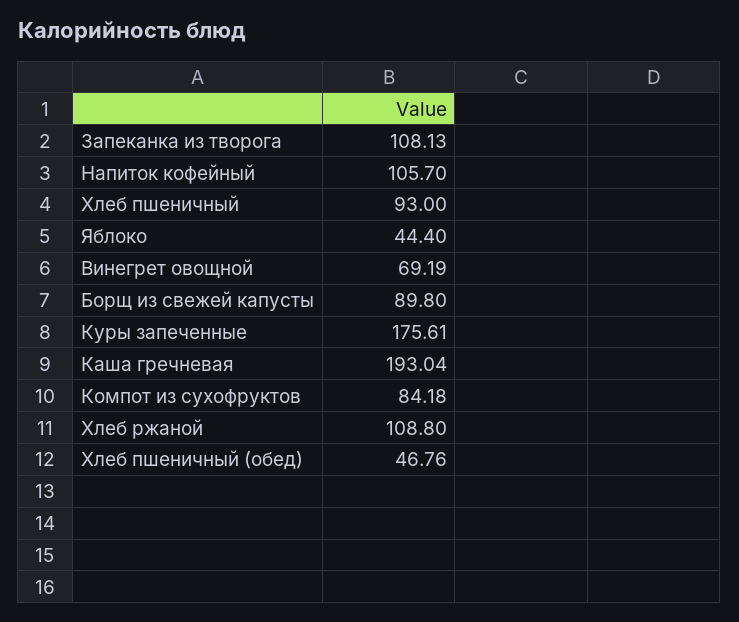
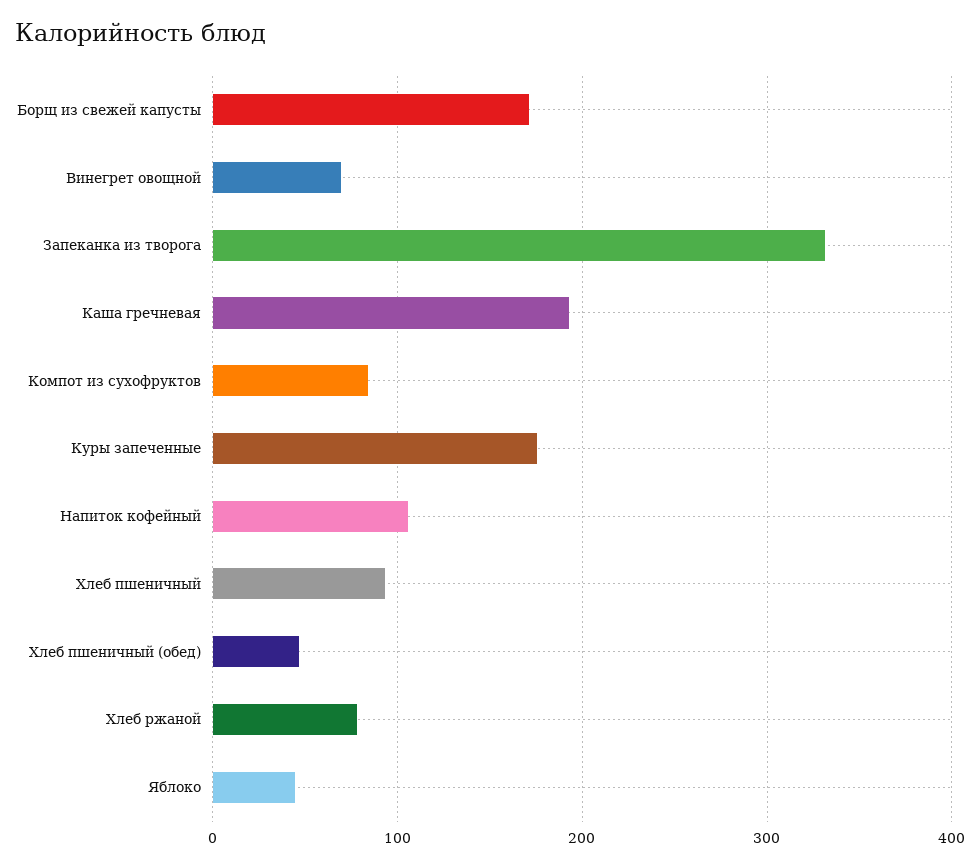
Запеканка из творога: 108.13 -> 330
Борщ из свежей капусты: 89.8 -> 170
Хлеб ржаной: 108.8 -> 80

